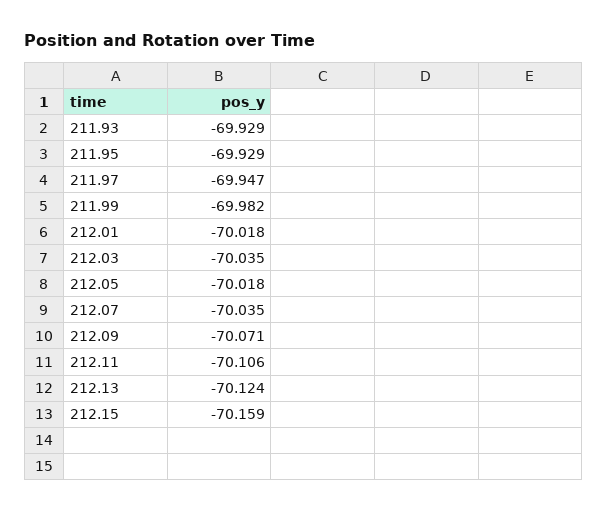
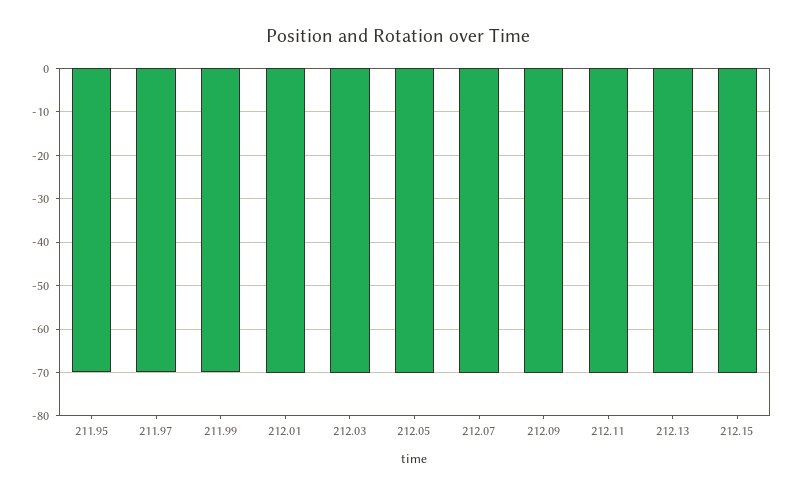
211.93: -69.929 -> none

